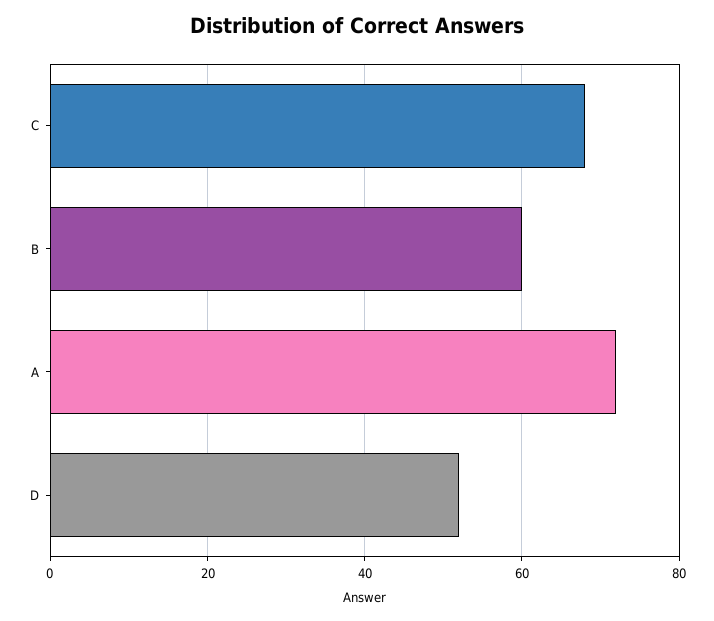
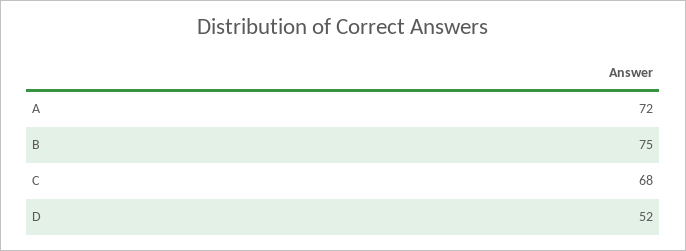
B: 60 -> 75

